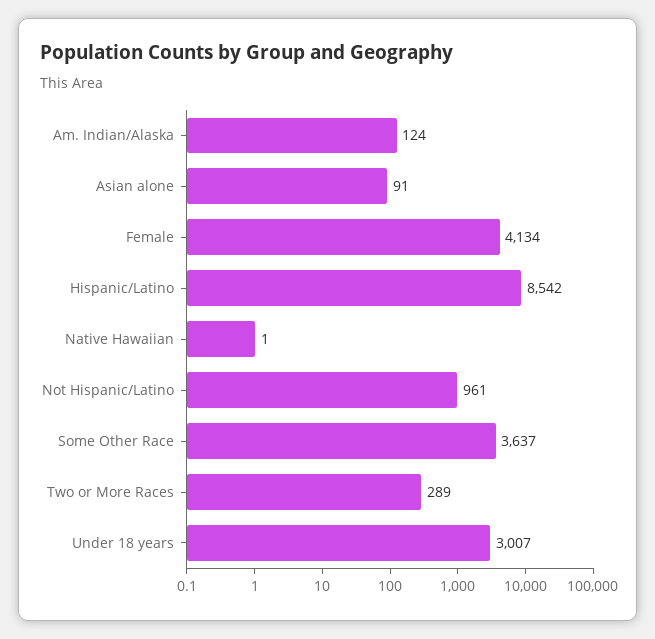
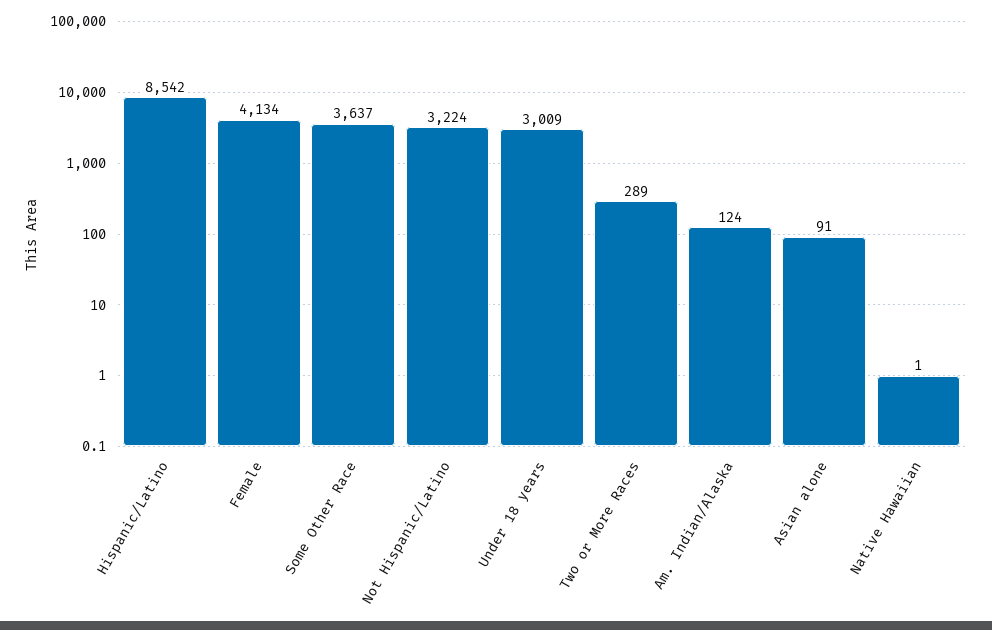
Not Hispanic/Latino: 961 -> 3224
Under 18 years: 3007 -> 3009

